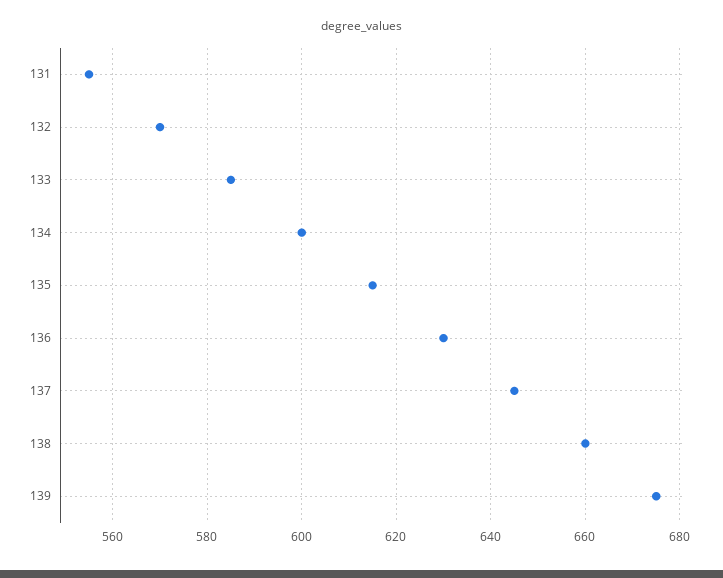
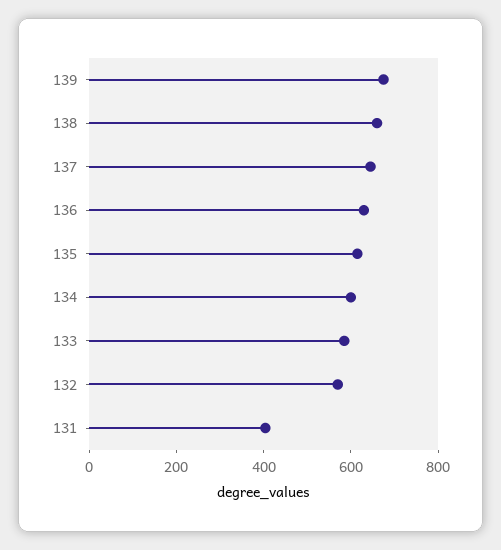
131: 555 -> 400

